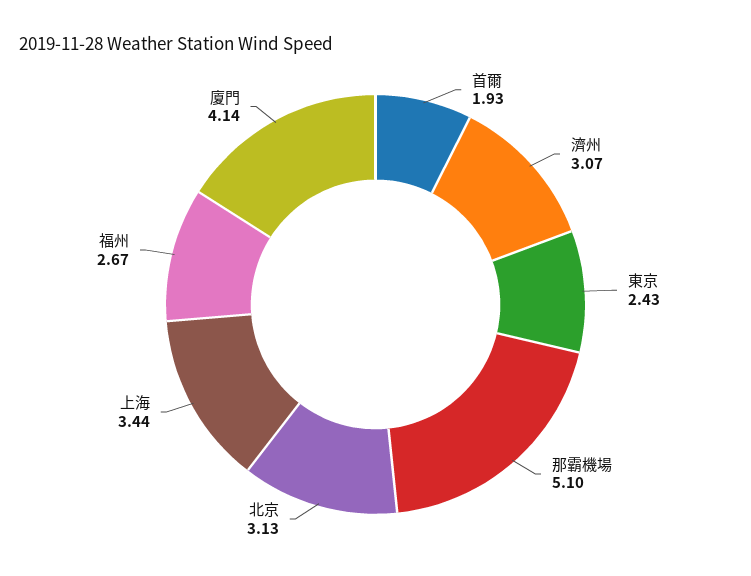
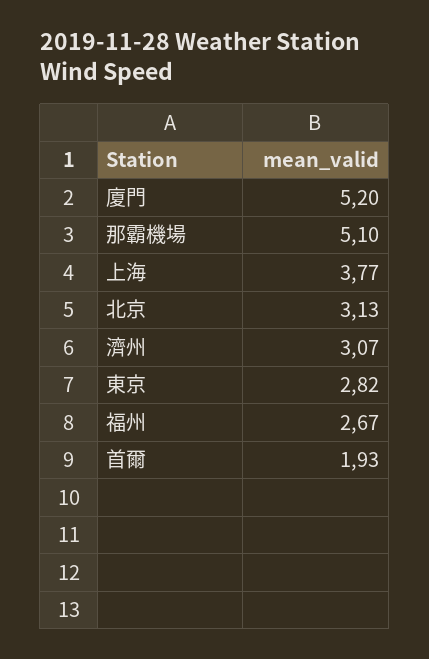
東京: 2.43 -> 2.82
上海: 3.44 -> 3.77
廈門: 4.14 -> 5.2

